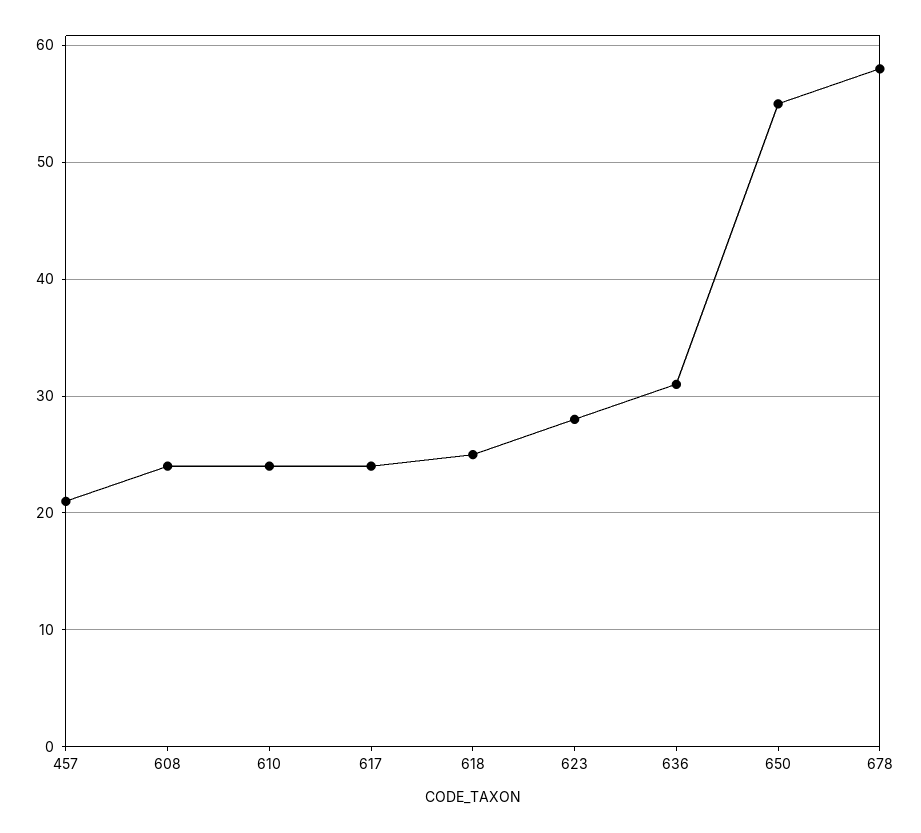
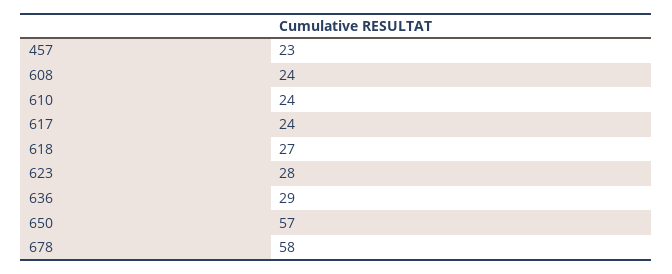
457: 21 -> 23
618: 25 -> 27
636: 31 -> 29
650: 55 -> 57

